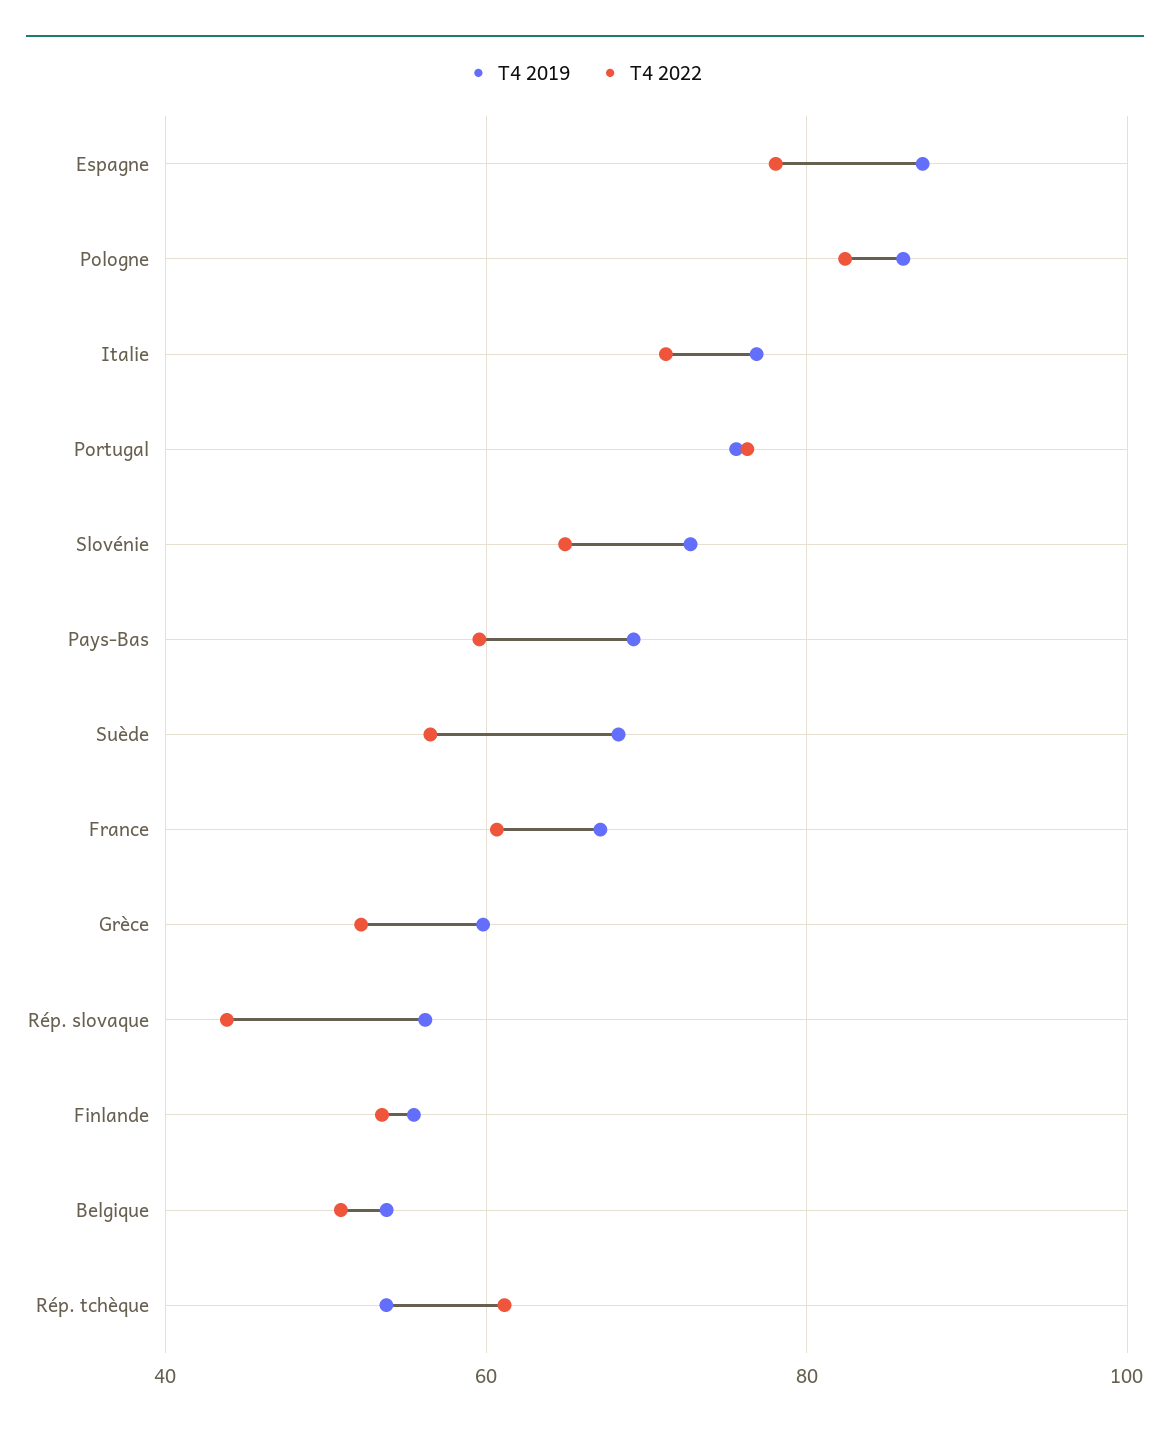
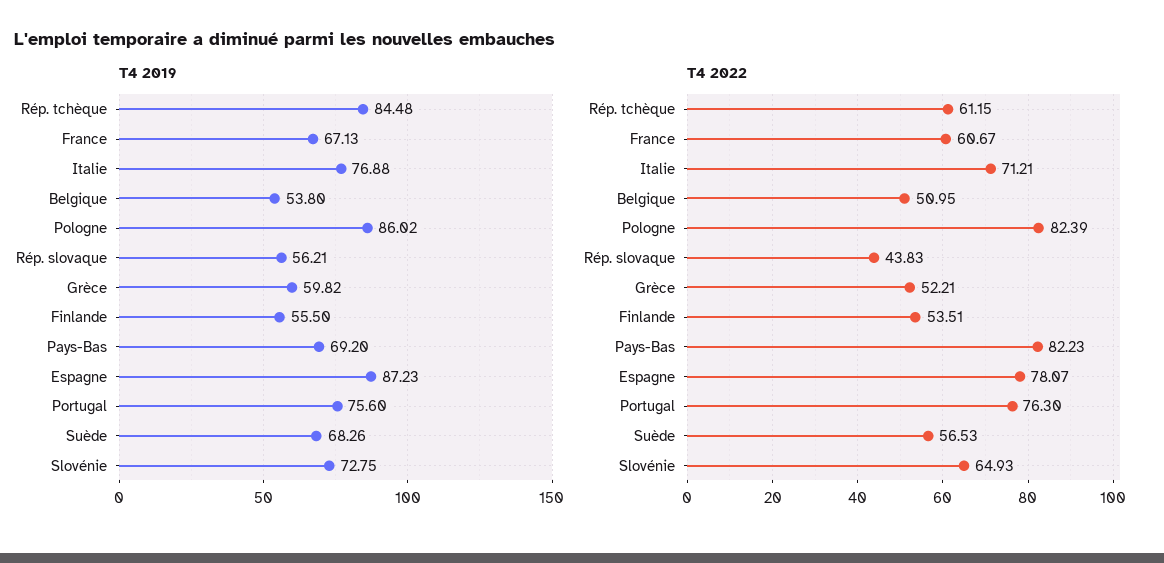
T4 2022, Pays-Bas: 60 -> 82.23
T4 2019, Rép. tchèque: 54 -> 84.48

